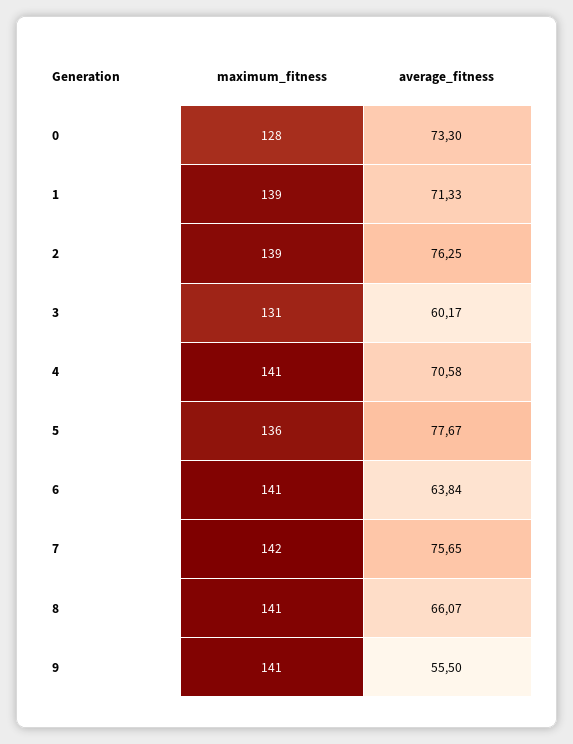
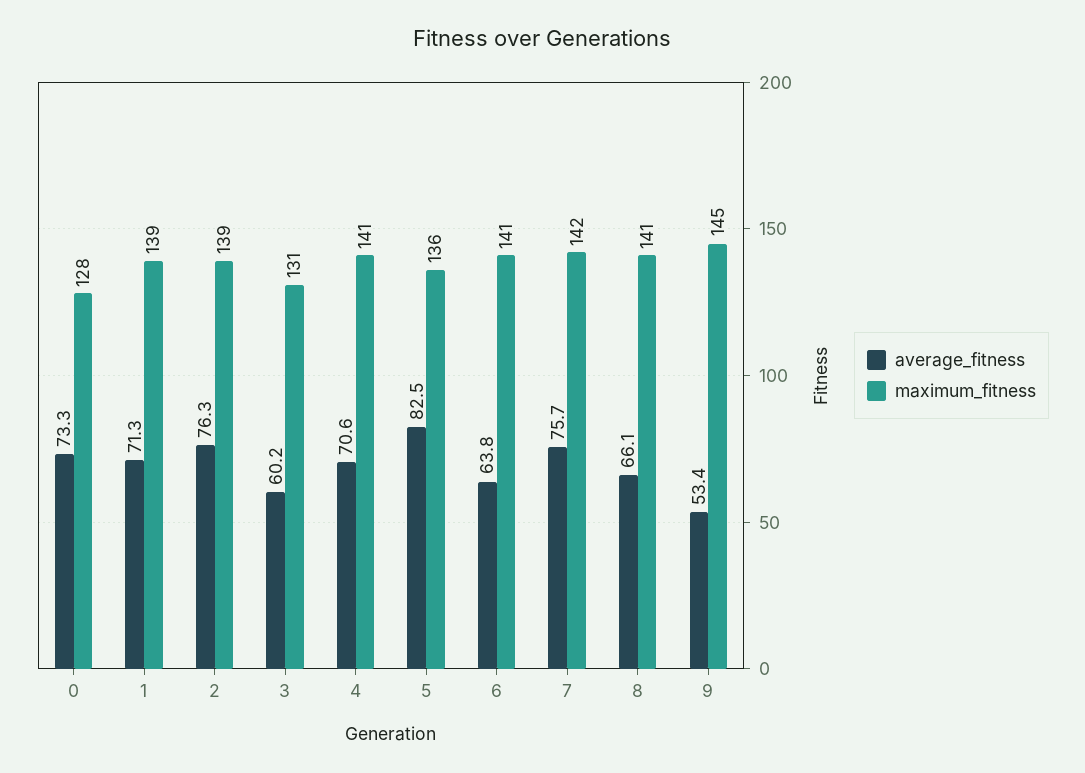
average_fitness, 5: 77.67 -> 82.5
maximum_fitness, 9: 141 -> 145
average_fitness, 9: 55.5 -> 53.4

